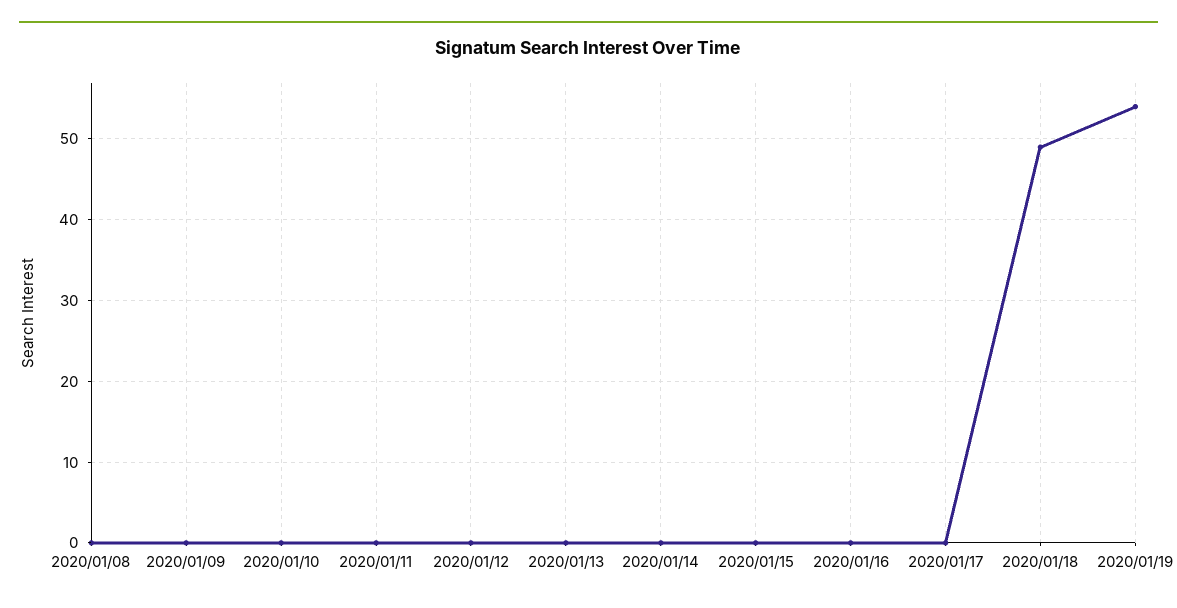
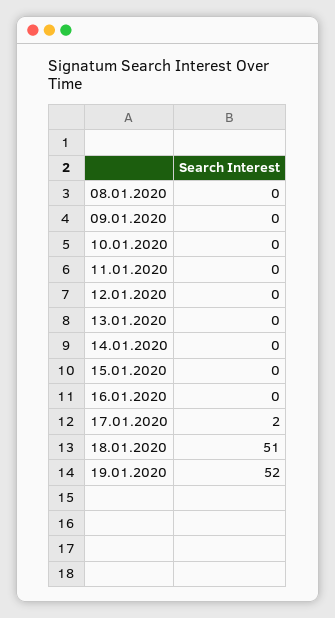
2020/01/17: 0 -> 2
2020/01/18: 49 -> 51
2020/01/19: 54 -> 52

